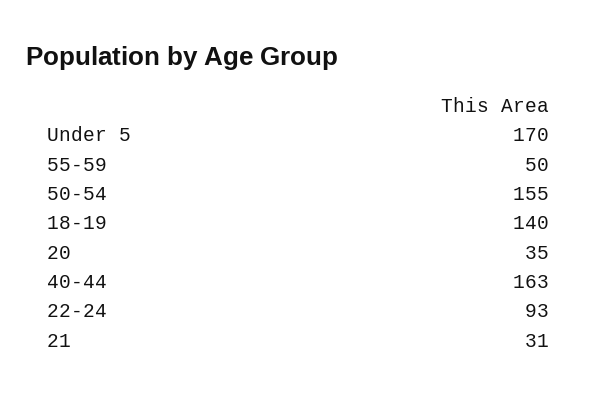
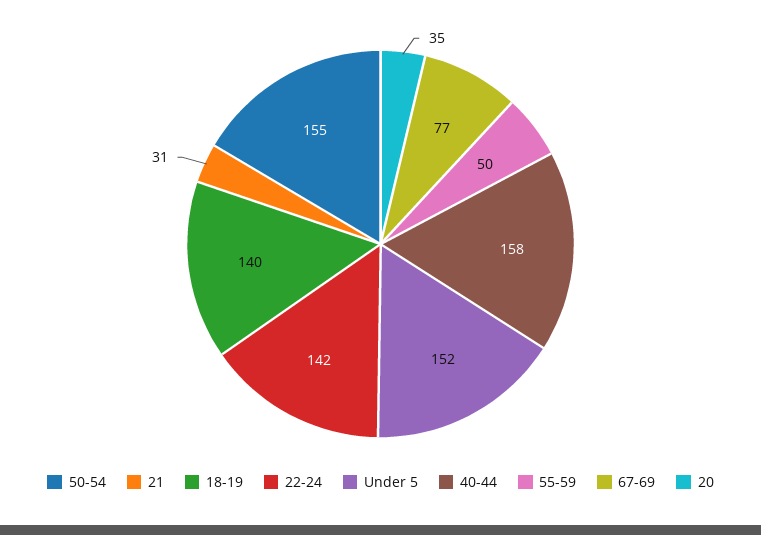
Under 5: 170 -> 152
40-44: 163 -> 158
22-24: 93 -> 142
67-69: none -> 77

